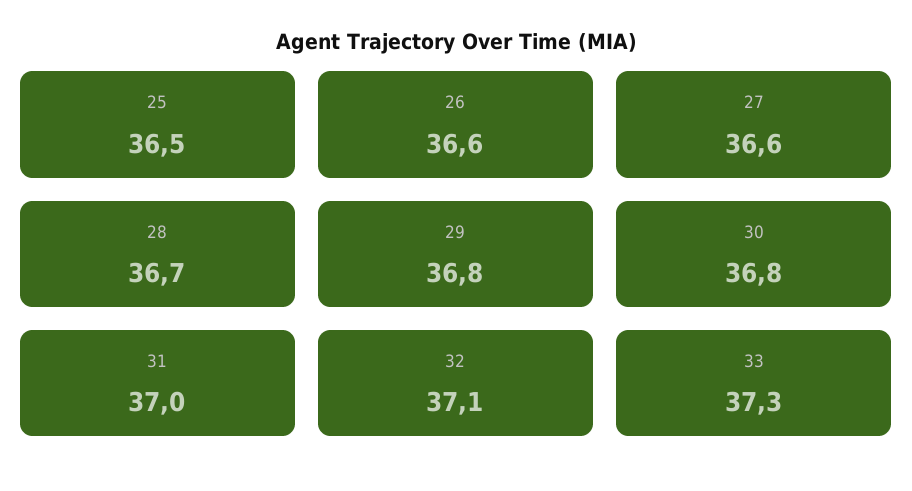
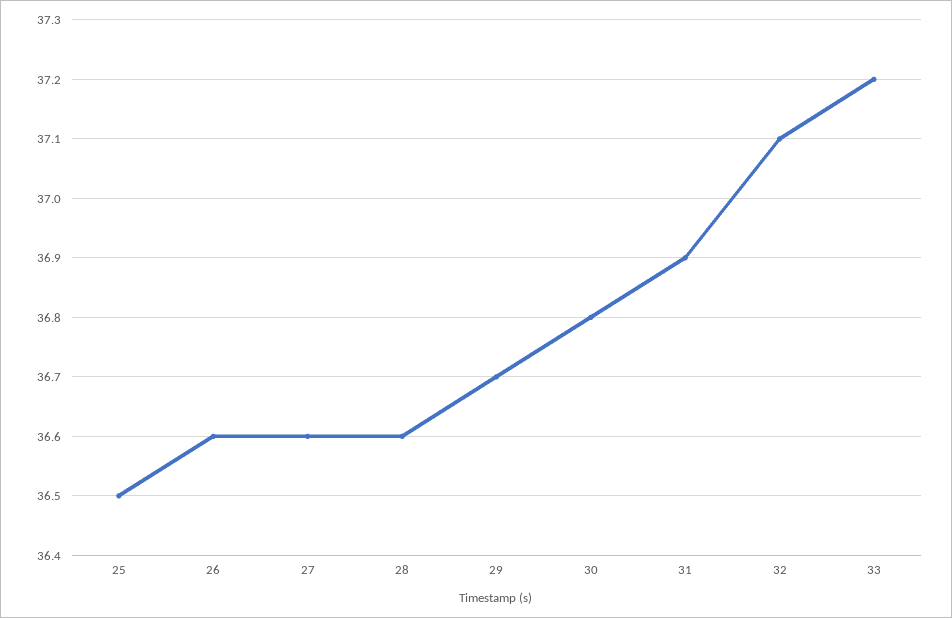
28: 36.7 -> 36.6
29: 36.8 -> 36.7
31: 37 -> 36.9
33: 37.3 -> 37.2

